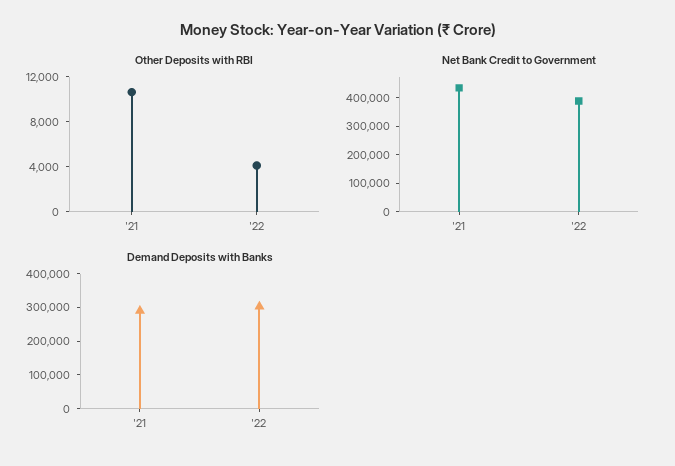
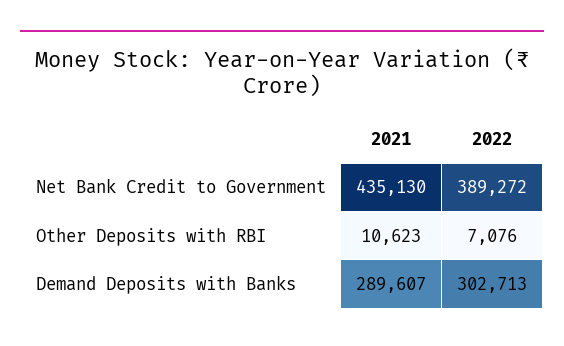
Other Deposits with RBI, '22: 4000 -> 7076

